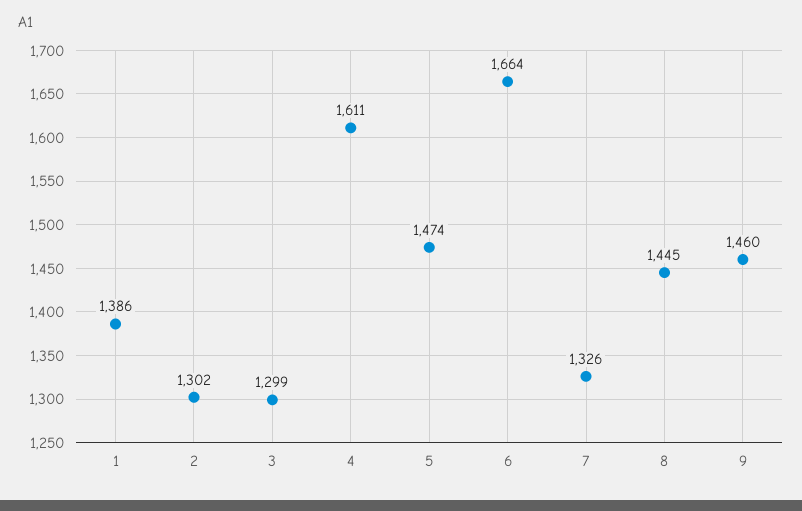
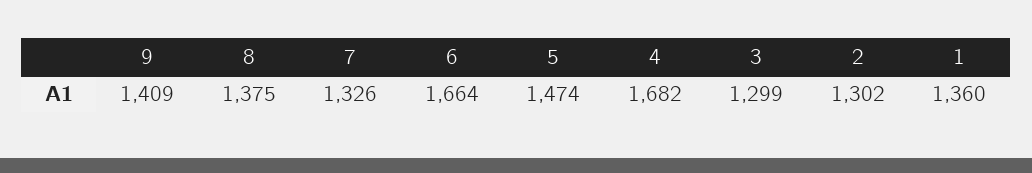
1: 1386 -> 1360
4: 1611 -> 1682
8: 1445 -> 1375
9: 1460 -> 1409

